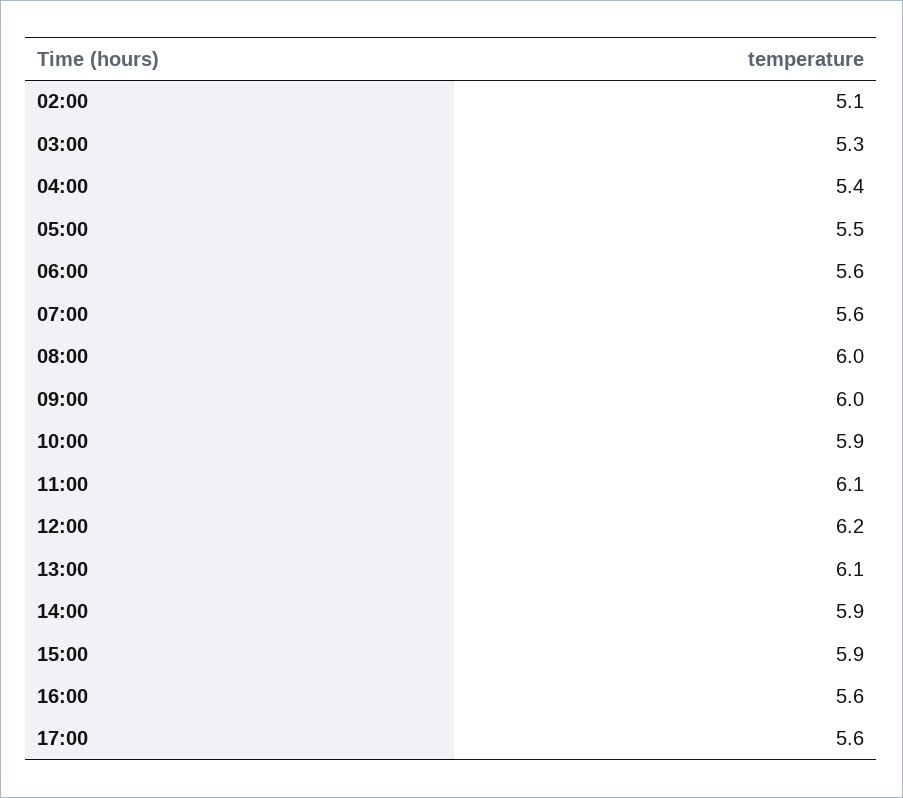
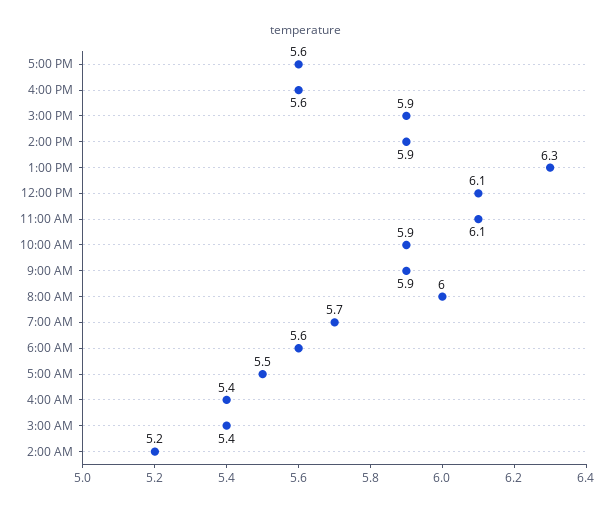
02:00: 5.1 -> 5.2
03:00: 5.3 -> 5.4
07:00: 5.6 -> 5.7
09:00: 6 -> 5.9
12:00: 6.2 -> 6.1
13:00: 6.1 -> 6.3

